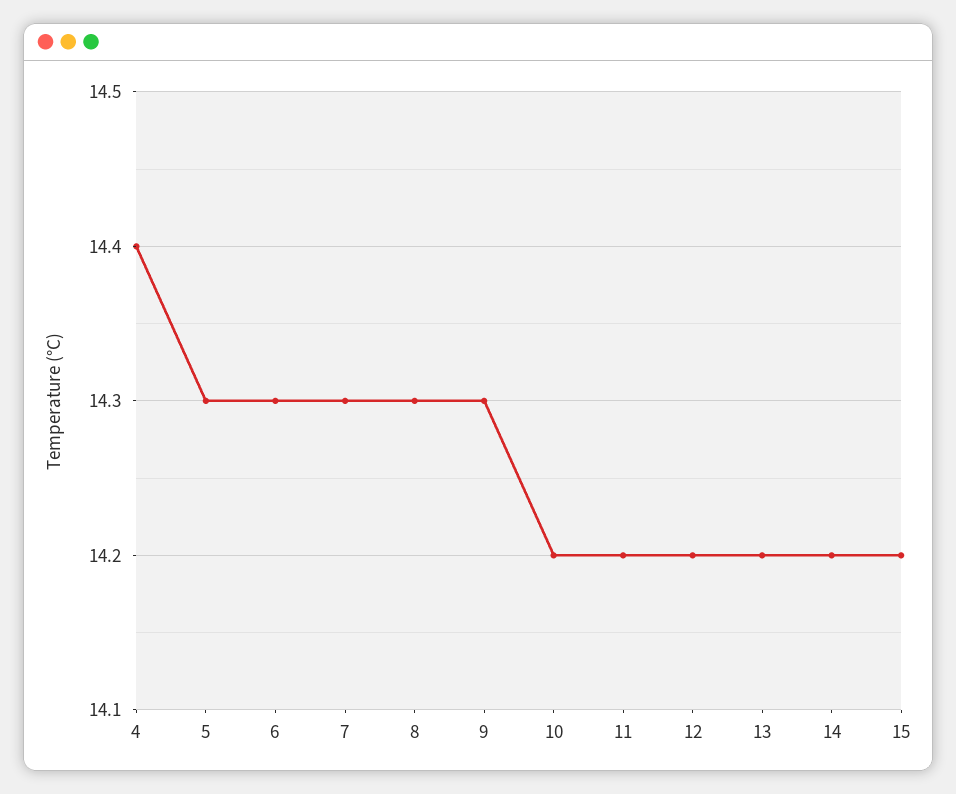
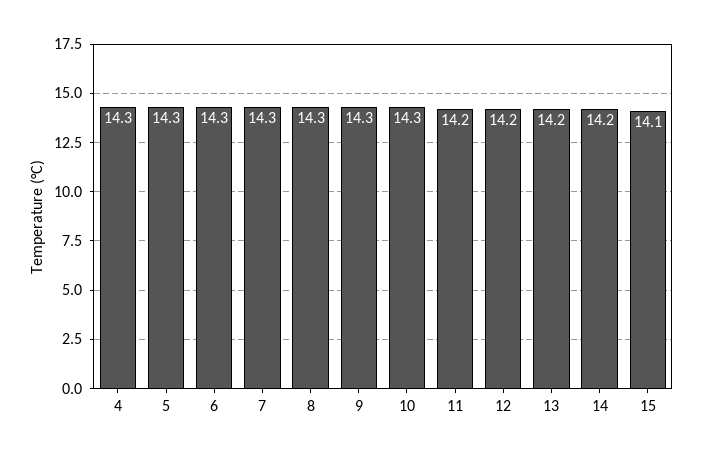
4: 14.4 -> 14.3
10: 14.2 -> 14.3
15: 14.2 -> 14.1

